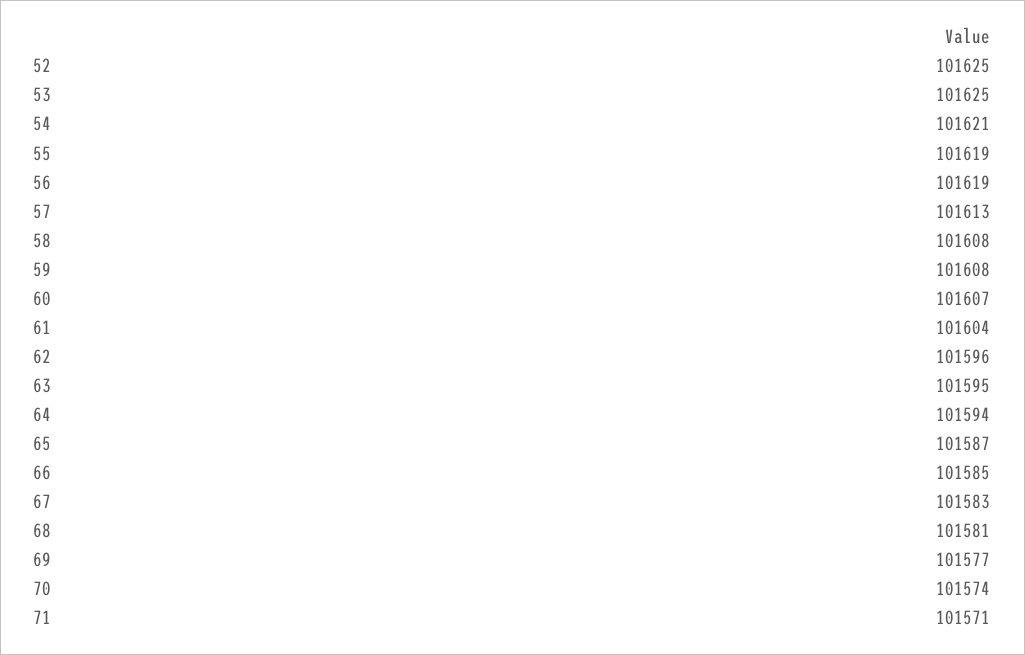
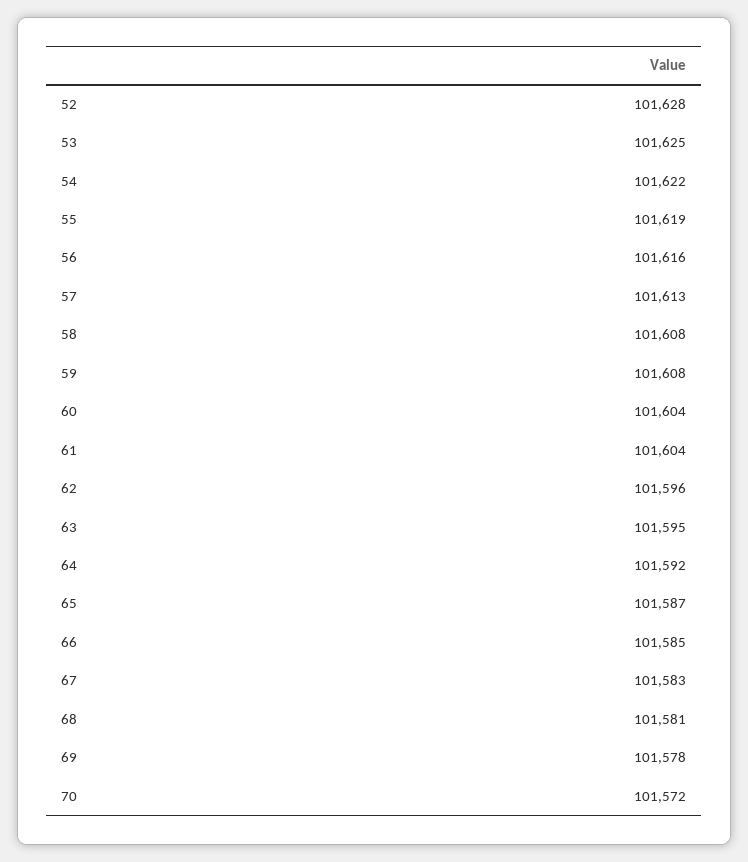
52: 101625 -> 101628
54: 101621 -> 101622
56: 101619 -> 101616
60: 101607 -> 101604
64: 101594 -> 101592
69: 101577 -> 101578
70: 101574 -> 101572
71: 101571 -> none

